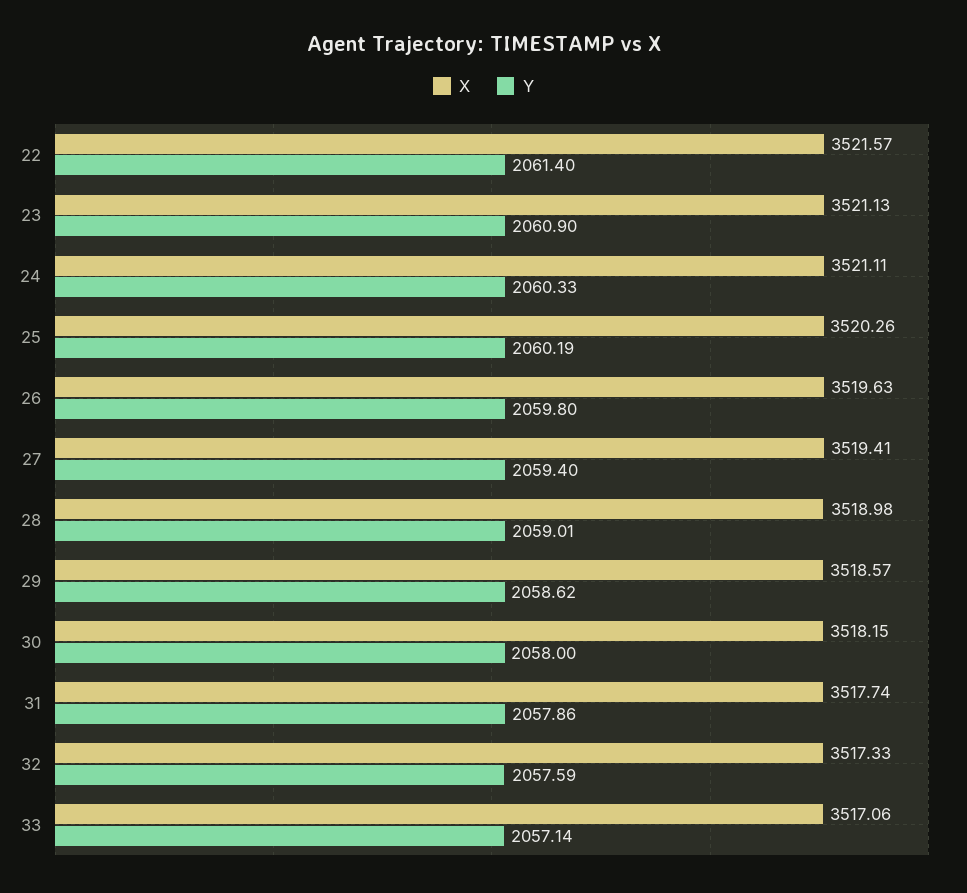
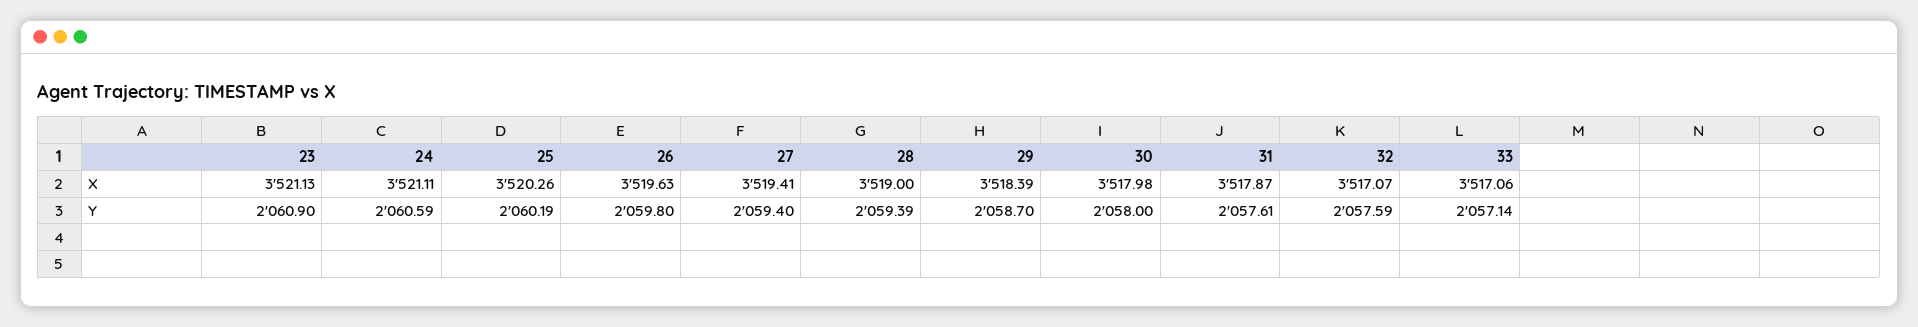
X, 22: 3521.57 -> none
Y, 22: 2061.4 -> none
Y, 24: 2060.33 -> 2060.59
X, 28: 3518.98 -> 3519
Y, 28: 2059.01 -> 2059.39
X, 29: 3518.57 -> 3518.39
Y, 29: 2058.62 -> 2058.7
X, 30: 3518.15 -> 3517.98
X, 31: 3517.74 -> 3517.87
Y, 31: 2057.86 -> 2057.61
X, 32: 3517.33 -> 3517.07

